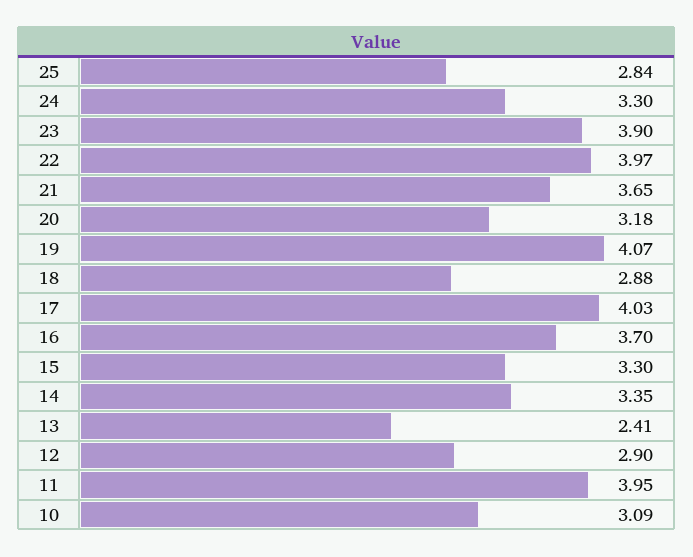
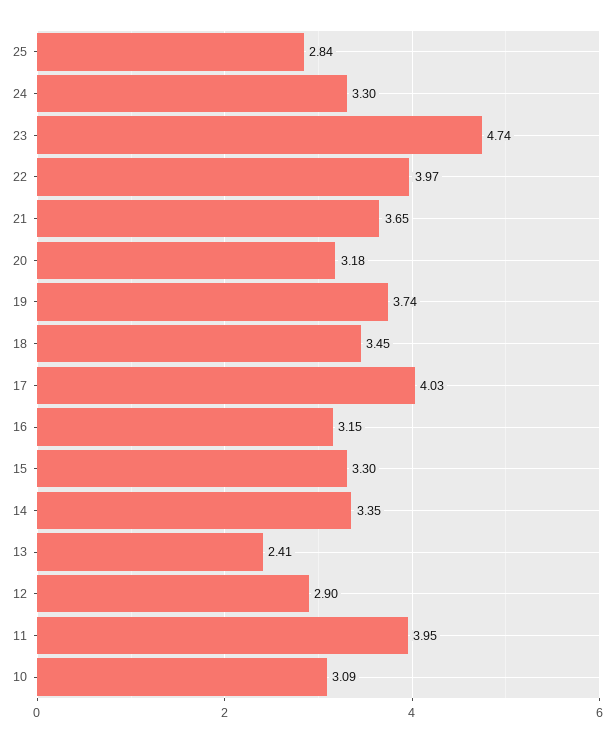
23: 3.9 -> 4.74
19: 4.07 -> 3.74
18: 2.88 -> 3.45
16: 3.7 -> 3.15

